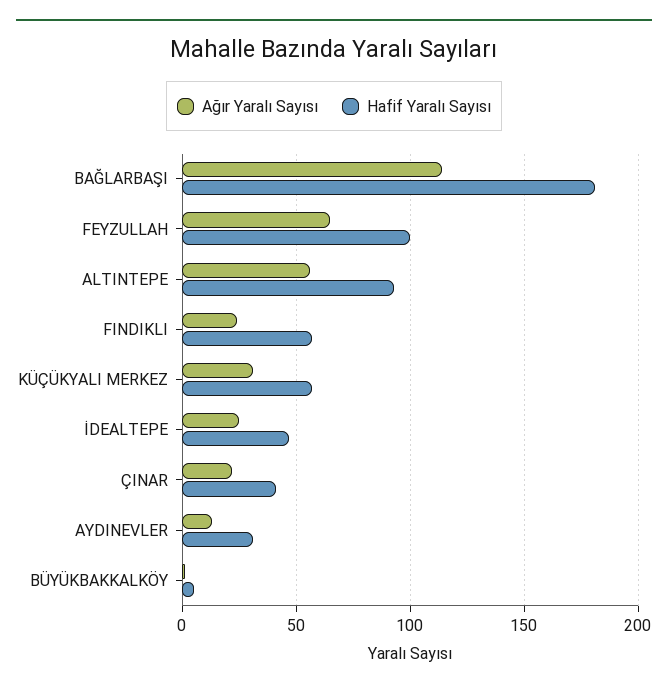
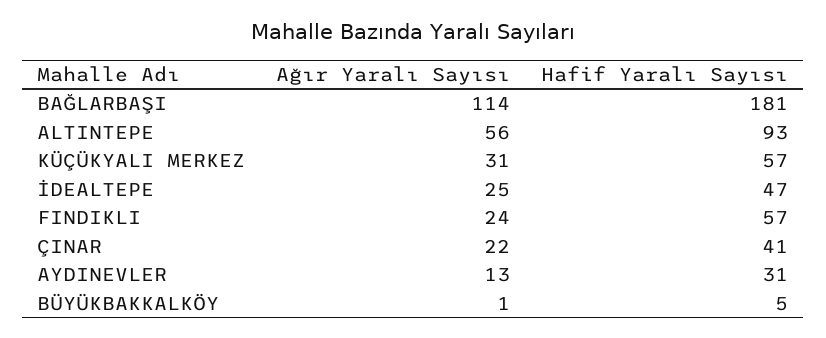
Ağır Yaralı Sayısı, FEYZULLAH: 65 -> none
Hafif Yaralı Sayısı, FEYZULLAH: 100 -> none

